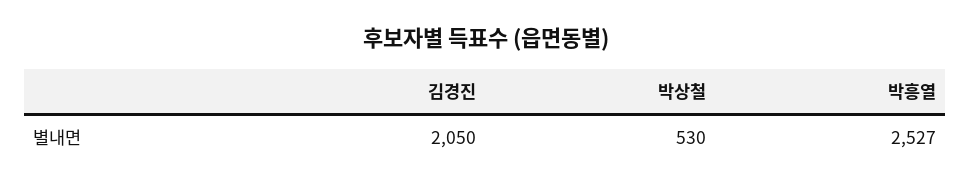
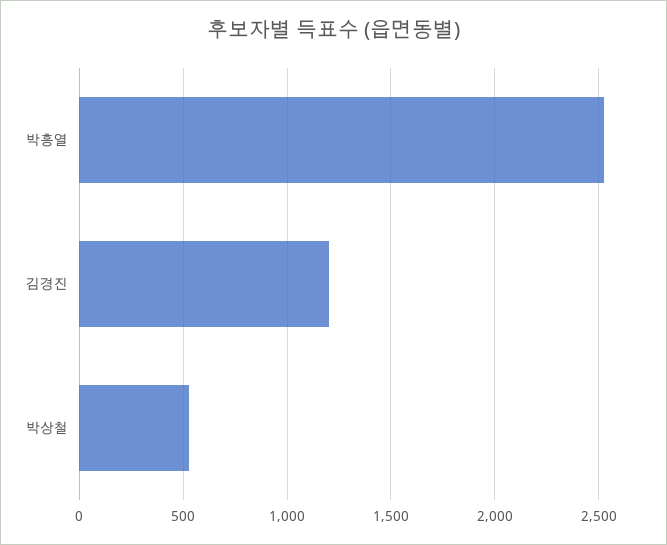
김경진: 2050 -> 1200

